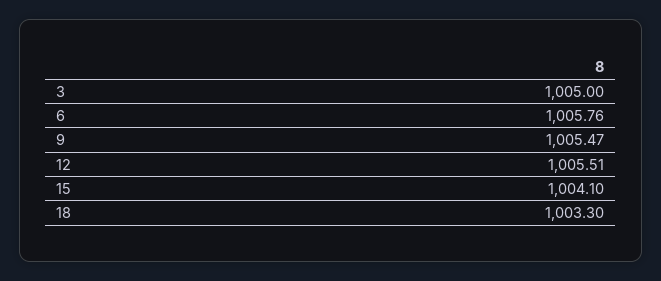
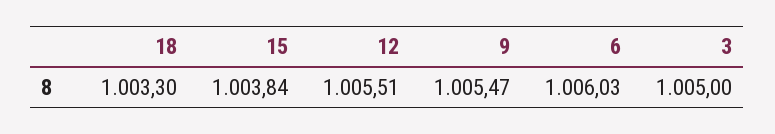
6: 1005.76 -> 1006.03
15: 1004.1 -> 1003.84

